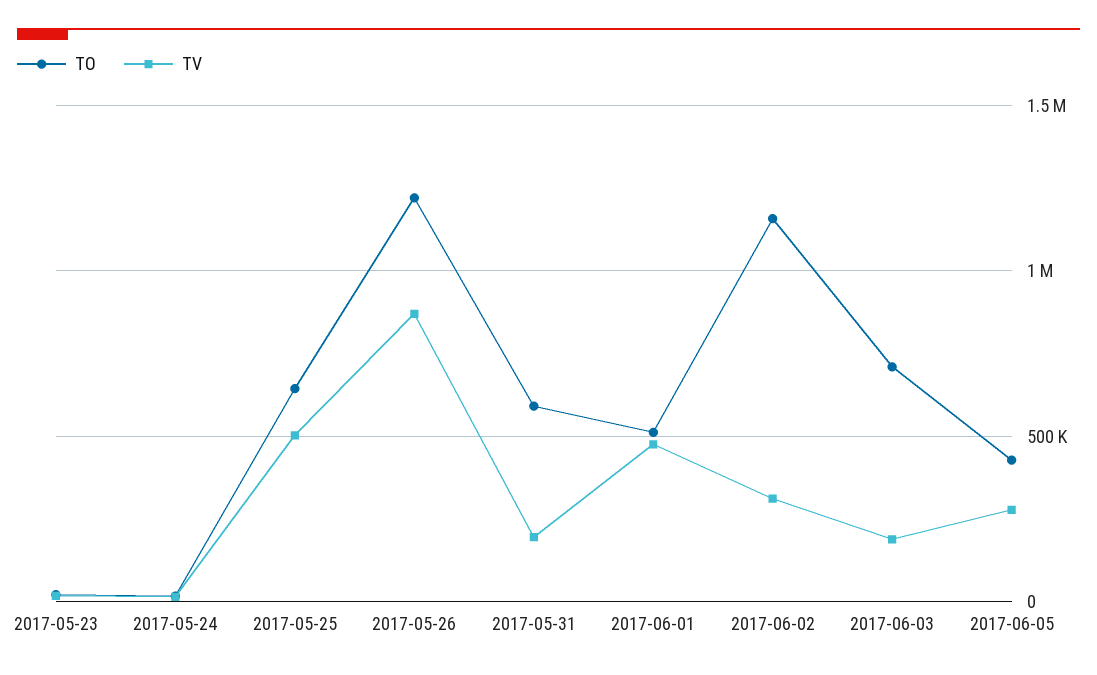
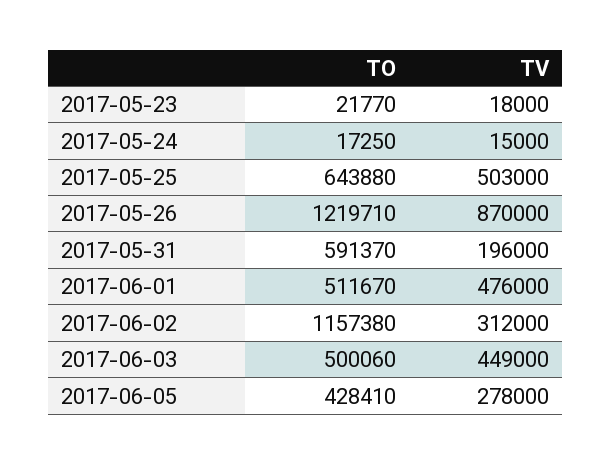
TO, 2017-06-03: 700000 -> 500060
TV, 2017-06-03: 200000 -> 449000

